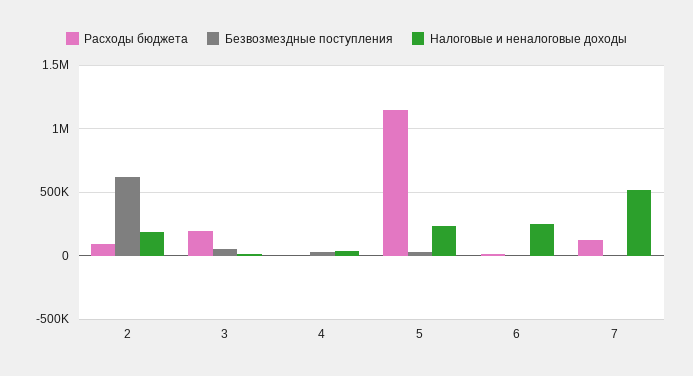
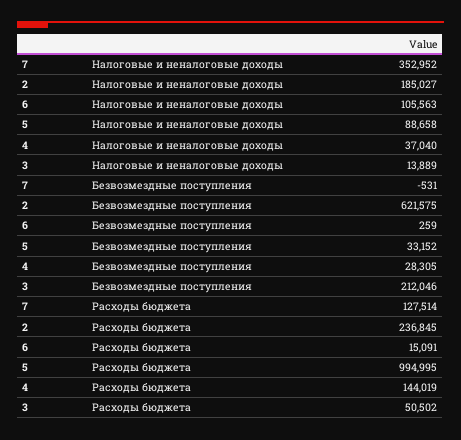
Расходы бюджета, 2: 100000 -> 236845
Расходы бюджета, 3: 200000 -> 50502
Безвозмездные поступления, 3: 50000 -> 212046
Расходы бюджета, 4: 0 -> 144019
Расходы бюджета, 5: 1150000 -> 994995
Налоговые и неналоговые доходы, 5: 250000 -> 88658
Налоговые и неналоговые доходы, 6: 250000 -> 105563
Налоговые и неналоговые доходы, 7: 500000 -> 352952

